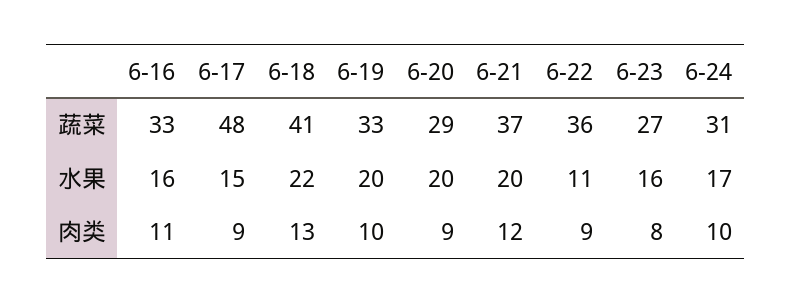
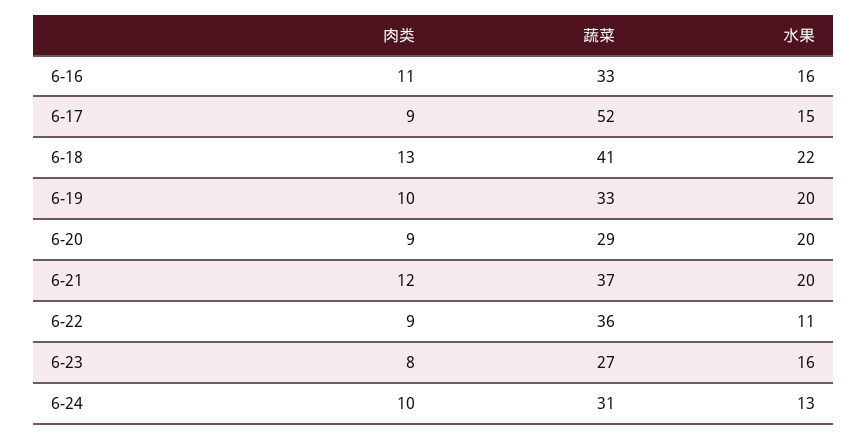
6-17, 蔬菜: 48 -> 52
6-24, 水果: 17 -> 13

